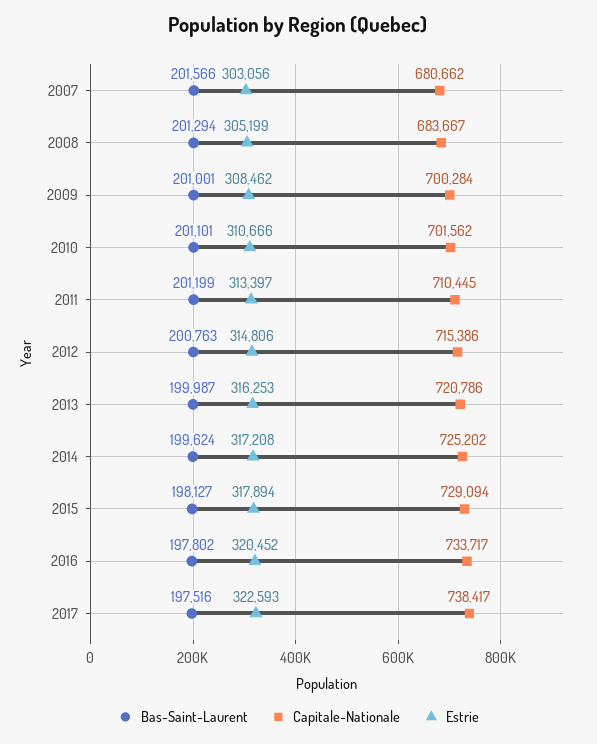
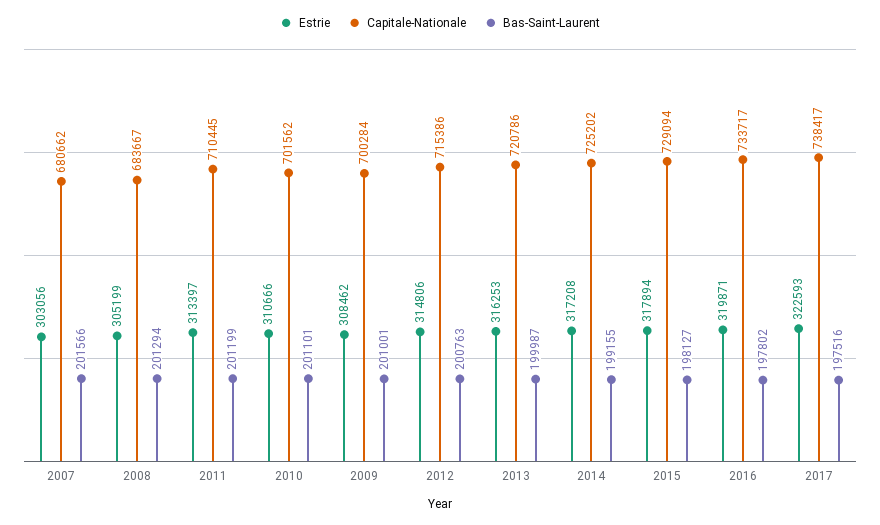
Bas-Saint-Laurent, 2014: 199624 -> 199155
Estrie, 2016: 320452 -> 319871

